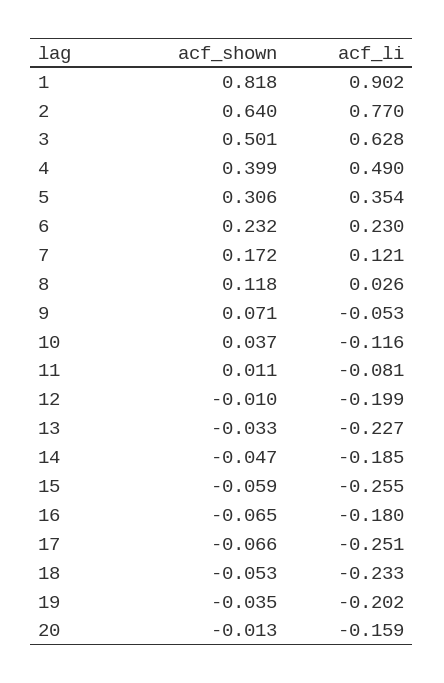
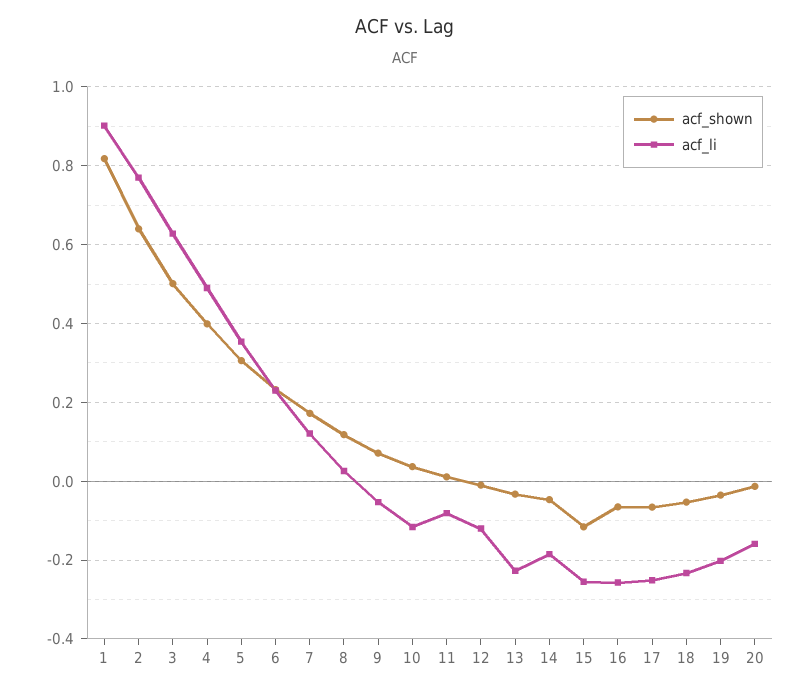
acf_li, 12: -0.199 -> -0.12
acf_shown, 15: -0.059 -> -0.12
acf_li, 16: -0.18 -> -0.26

